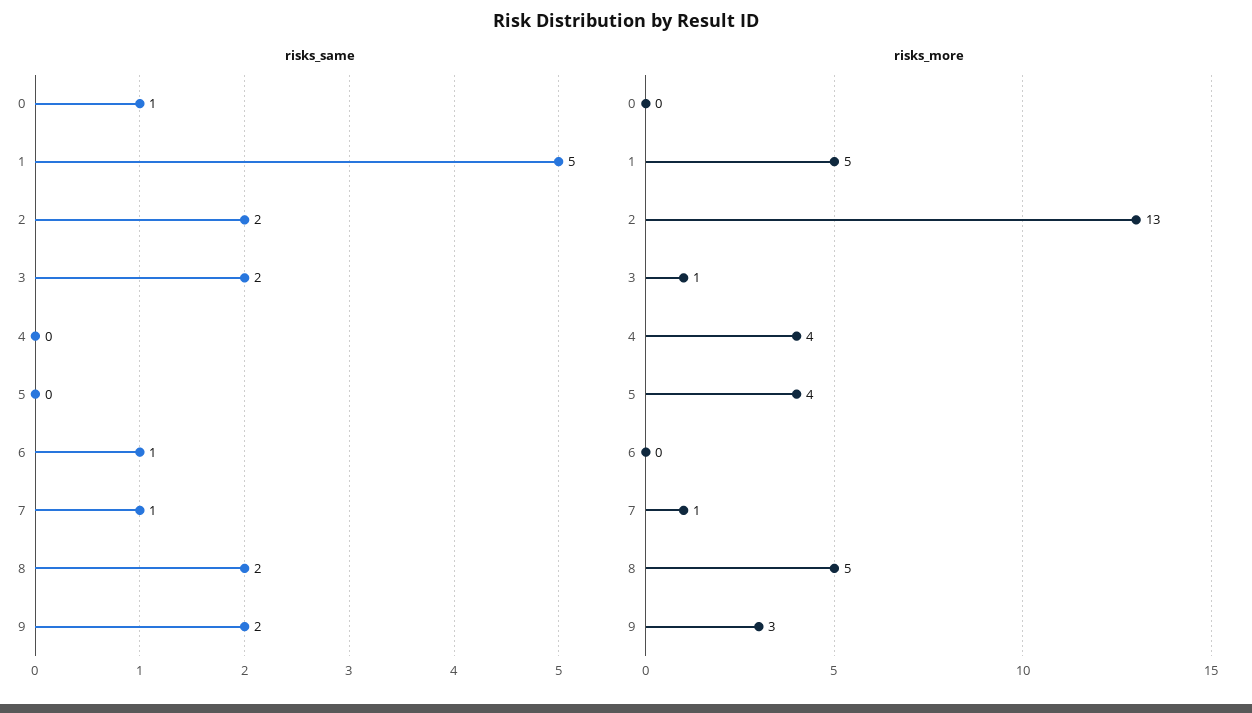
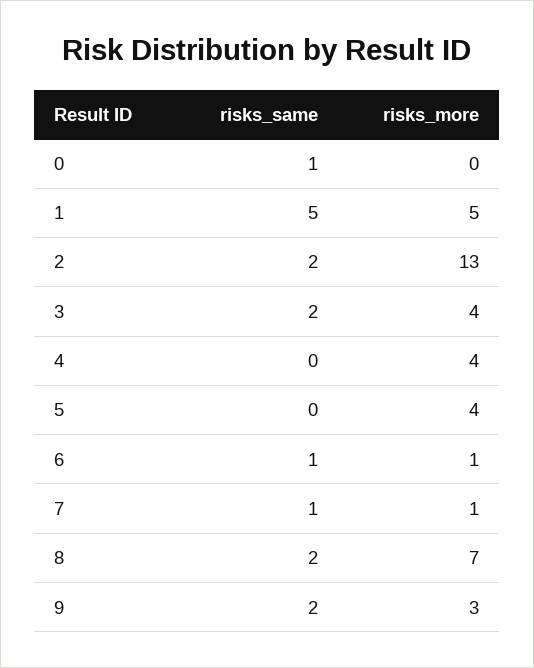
risks_more, 3: 1 -> 4
risks_more, 6: 0 -> 1
risks_more, 8: 5 -> 7

